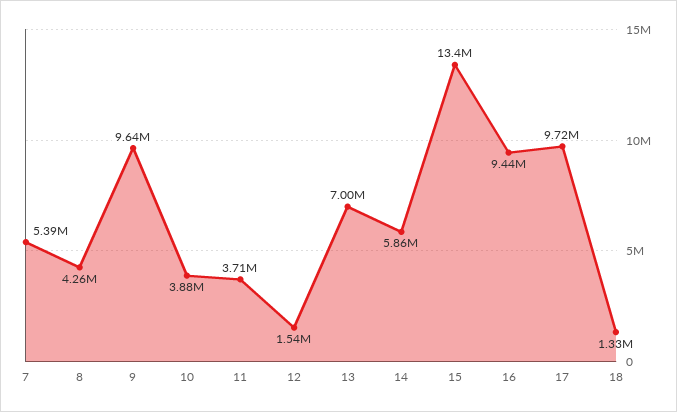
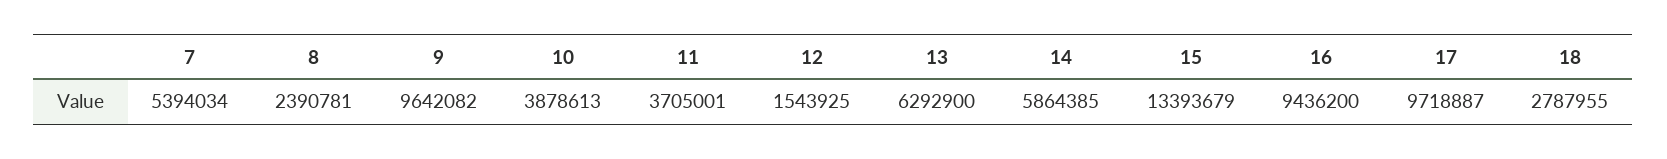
8: 4260000 -> 2390781
13: 7000000 -> 6292900
18: 1330000 -> 2787955

